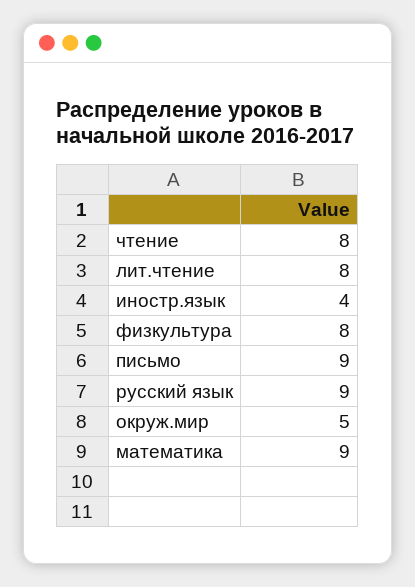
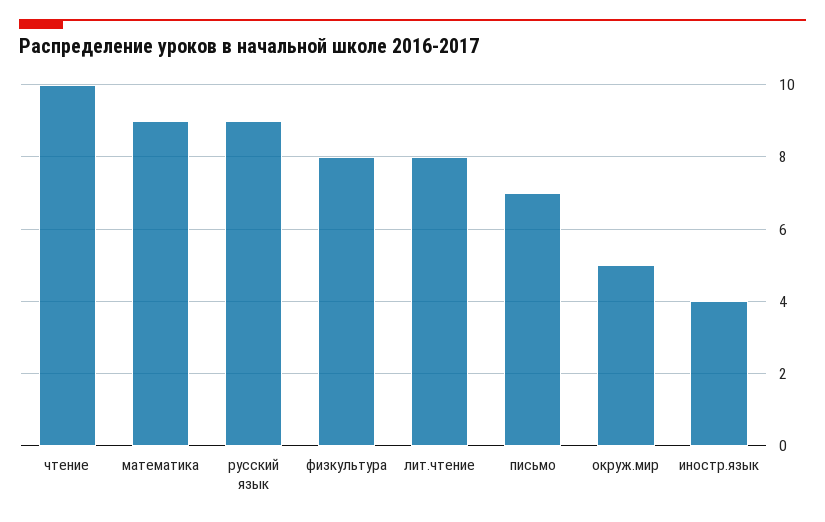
чтение: 8 -> 10
письмо: 9 -> 7

